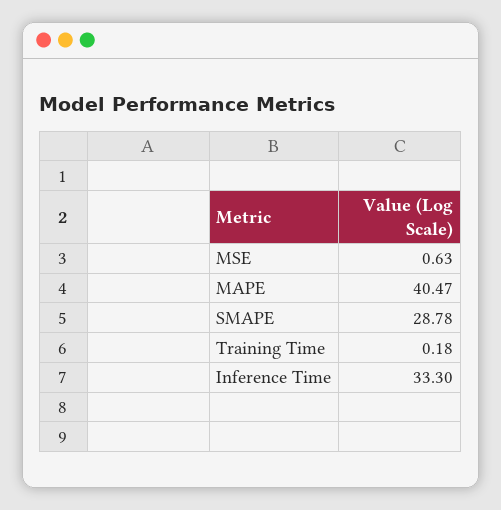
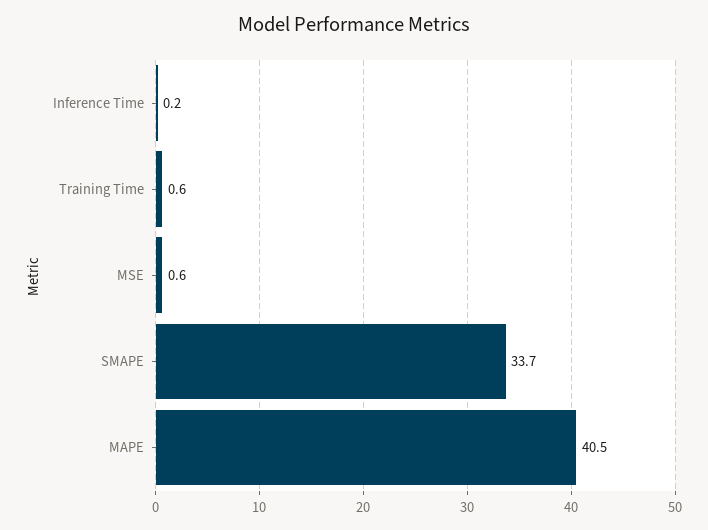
SMAPE: 28.78 -> 33.7
Training Time: 0.18 -> 0.6
Inference Time: 33.3 -> 0.2

